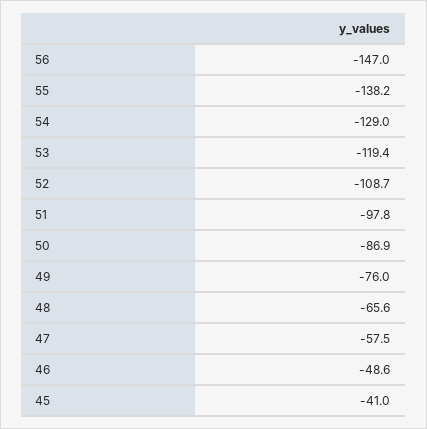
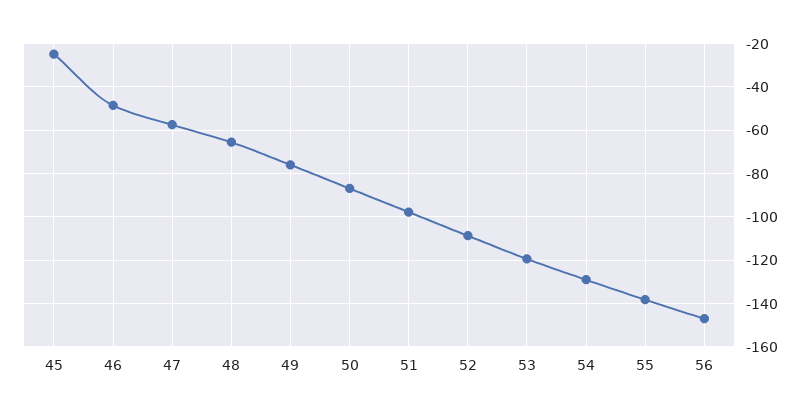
45: -41 -> -25

